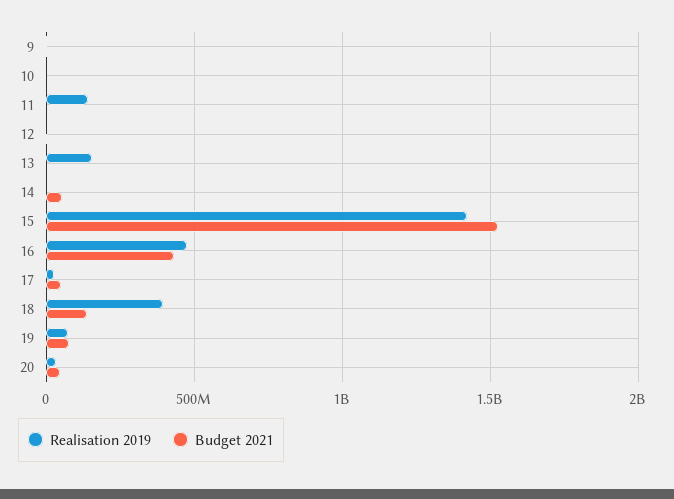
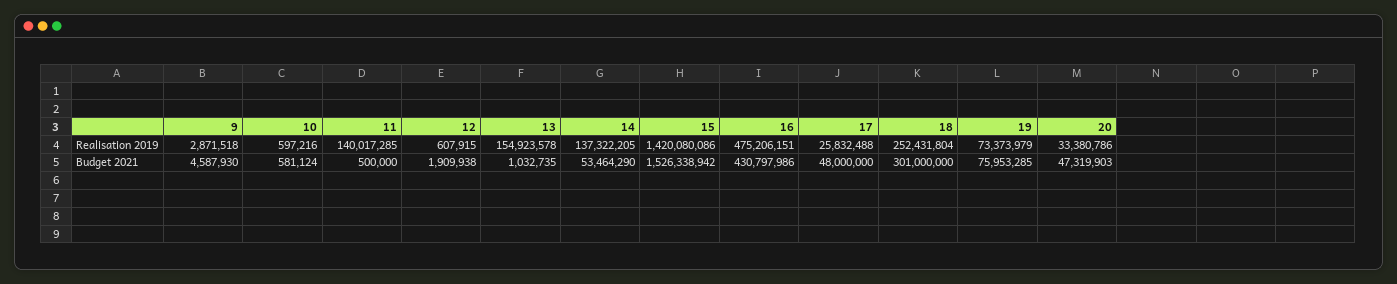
Realisation 2019, 14: 0 -> 137322205
Realisation 2019, 18: 400000000 -> 252431804
Budget 2021, 18: 150000000 -> 301000000

